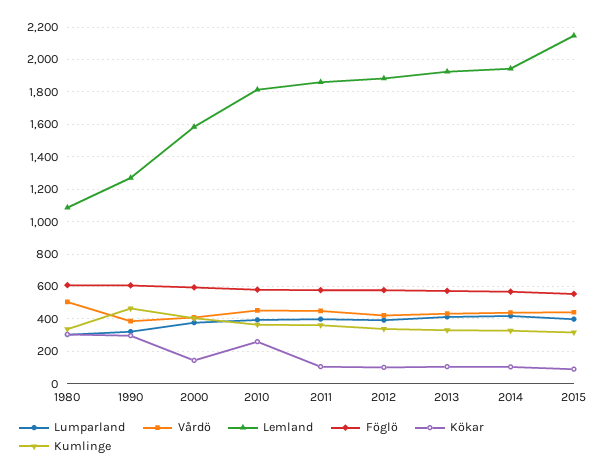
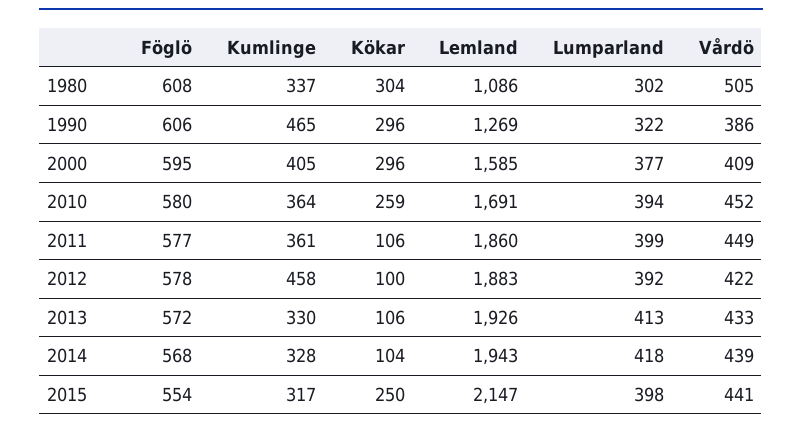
Kökar, 2000: 150 -> 296
Lemland, 2010: 1800 -> 1691
Kumlinge, 2012: 350 -> 458
Kökar, 2015: 100 -> 250

